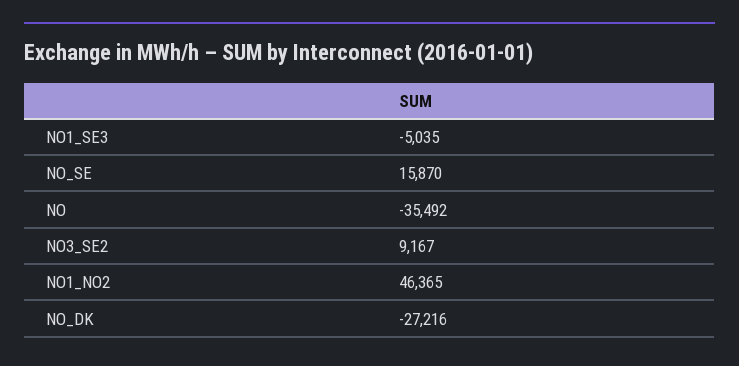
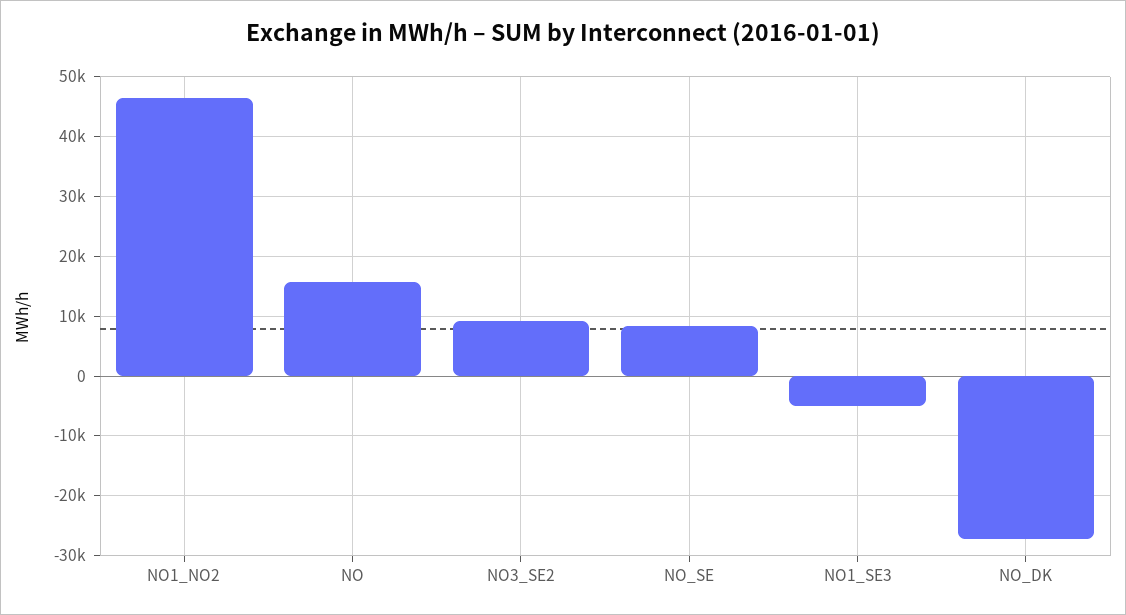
NO_SE: 15870 -> 8000
NO: -35492 -> 16000

